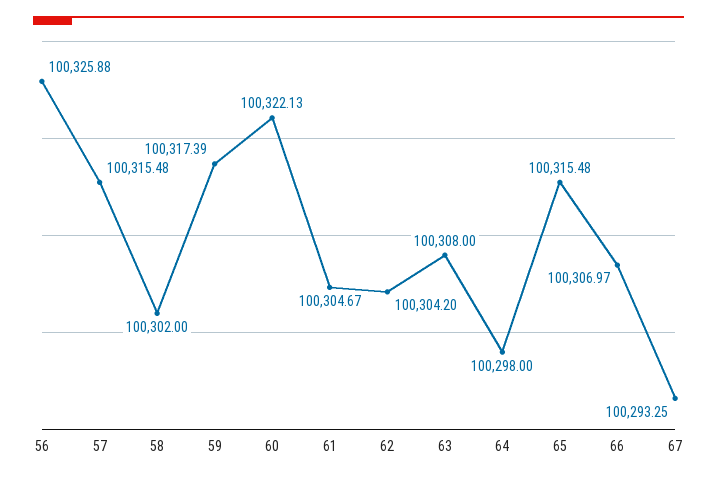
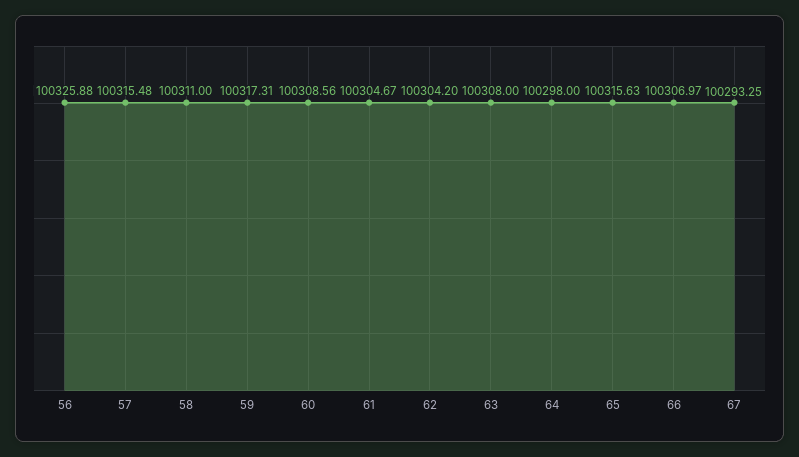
58: 100302 -> 100311
59: 100317.39 -> 100317.31
60: 100322.13 -> 100308.56
65: 100315.48 -> 100315.63

